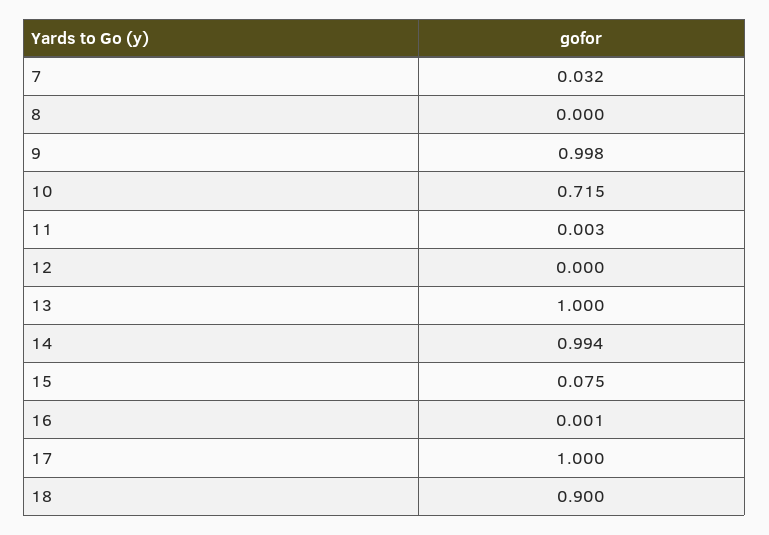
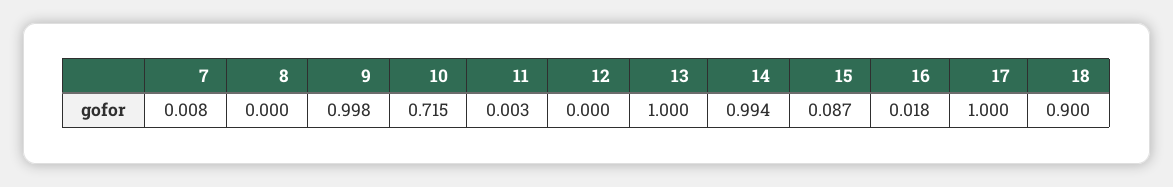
7: 0.032 -> 0.008
15: 0.075 -> 0.087
16: 0.001 -> 0.018

